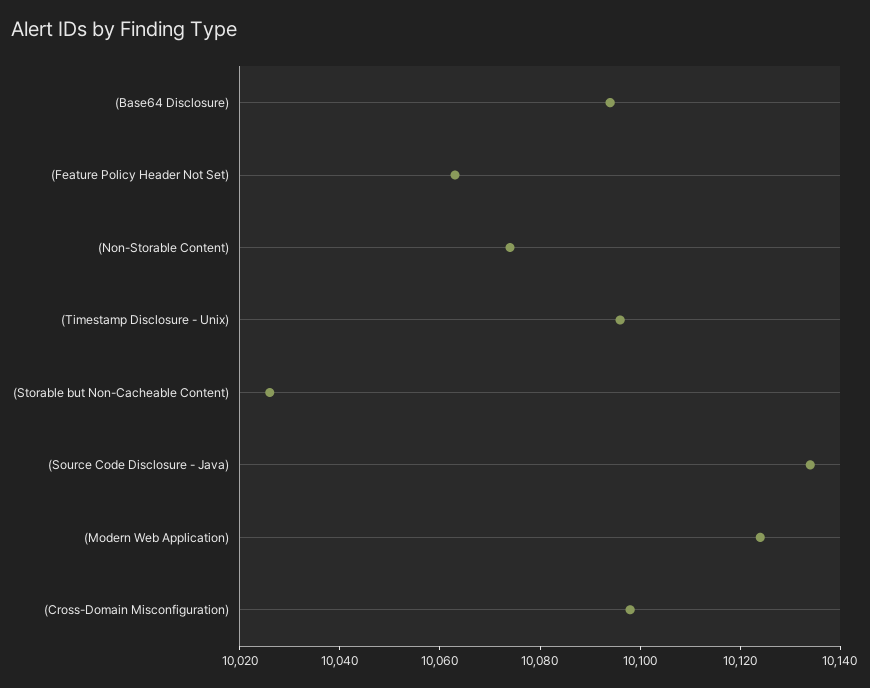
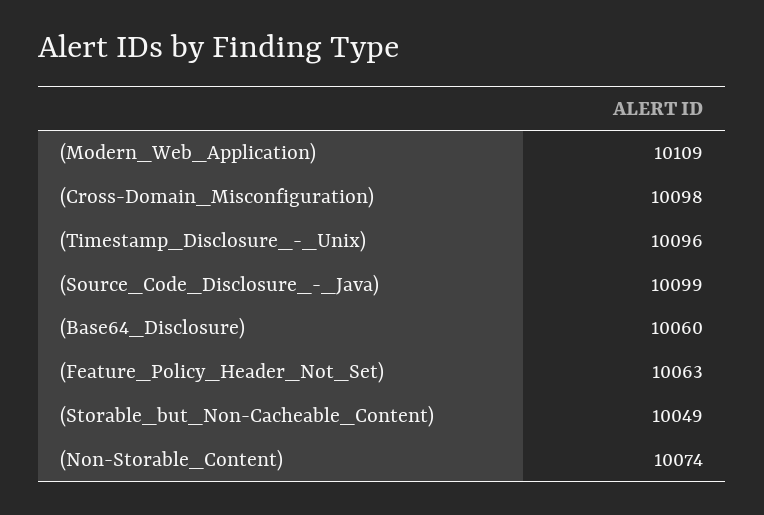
(Base64 Disclosure): 10095 -> 10060
(Storable but Non-Cacheable Content): 10025 -> 10049
(Source Code Disclosure - Java): 10135 -> 10099
(Modern Web Application): 10125 -> 10109

